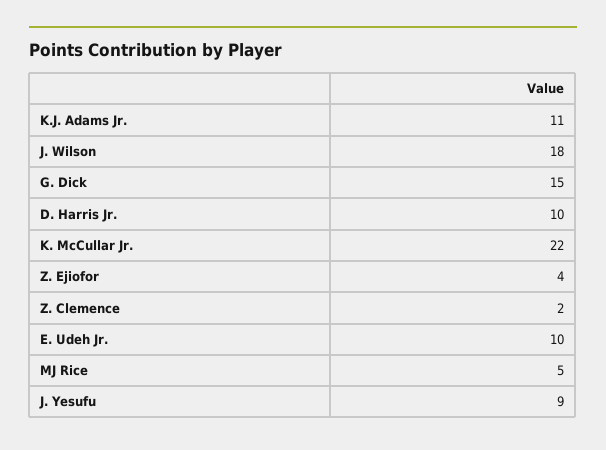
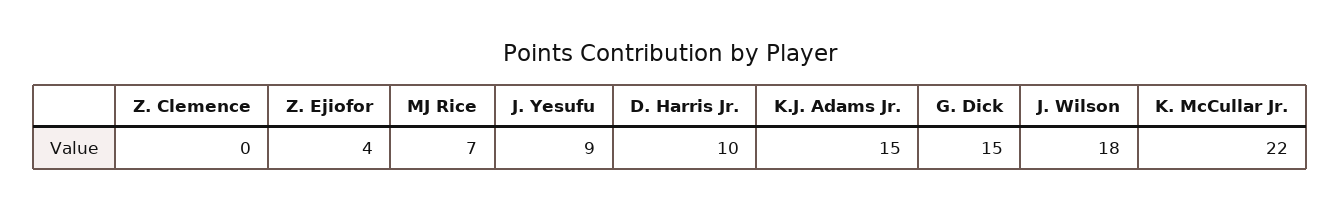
K.J. Adams Jr.: 11 -> 15
Z. Clemence: 2 -> 0
E. Udeh Jr.: 10 -> none
MJ Rice: 5 -> 7

